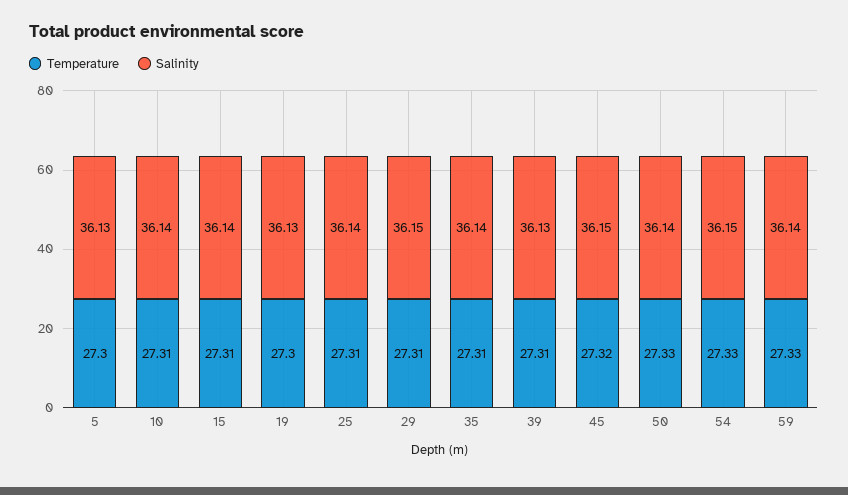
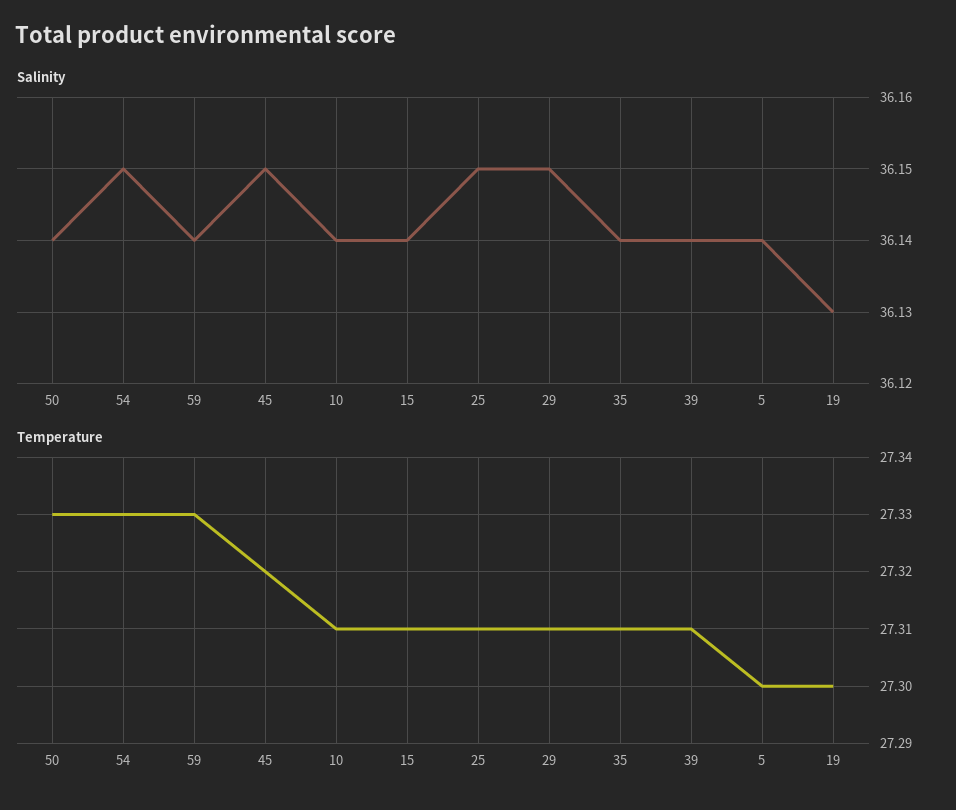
Salinity, 5: 36.13 -> 36.14
Salinity, 25: 36.14 -> 36.15
Salinity, 39: 36.13 -> 36.14

